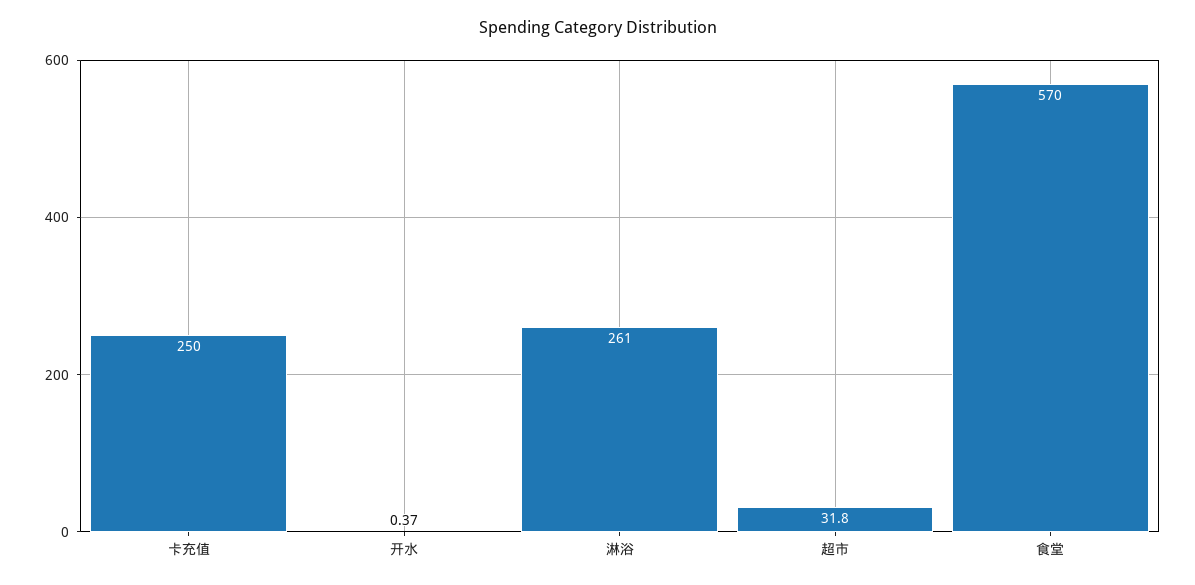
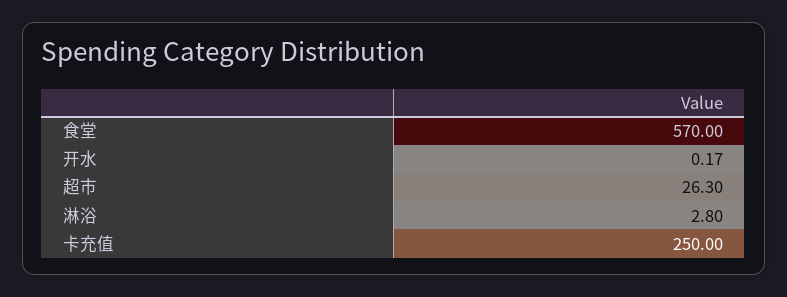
开水: 0.37 -> 0.17
淋浴: 261 -> 2.8
超市: 31.8 -> 26.3

